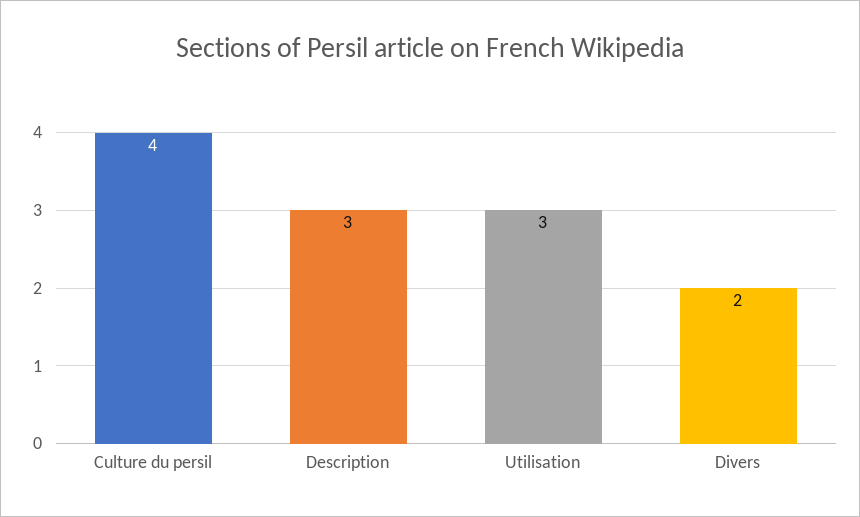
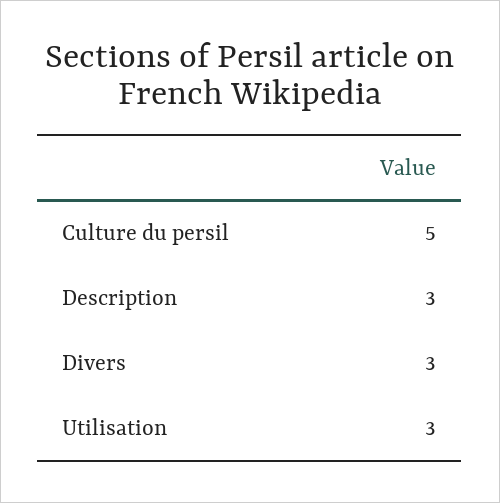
Culture du persil: 4 -> 5
Divers: 2 -> 3

